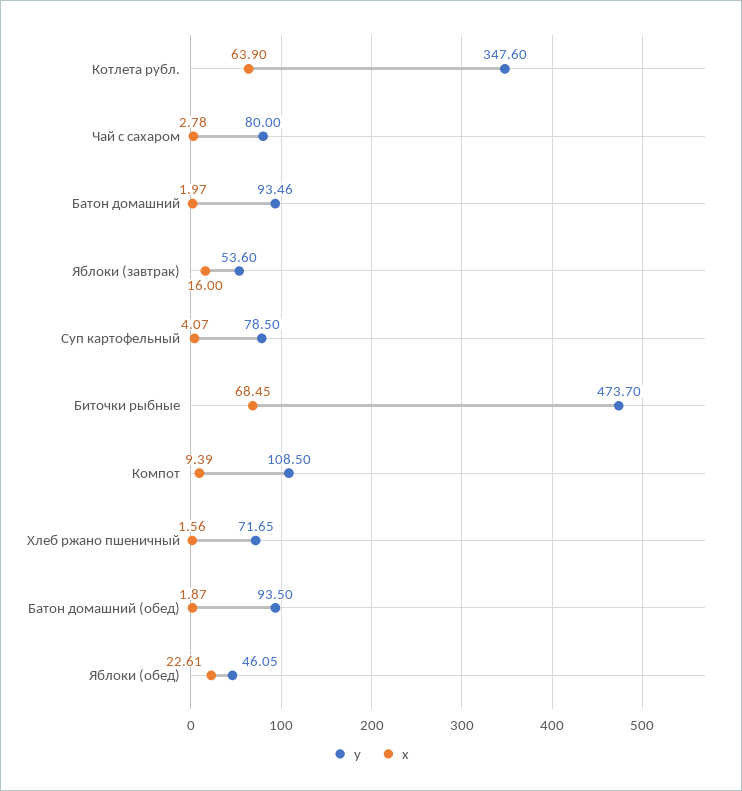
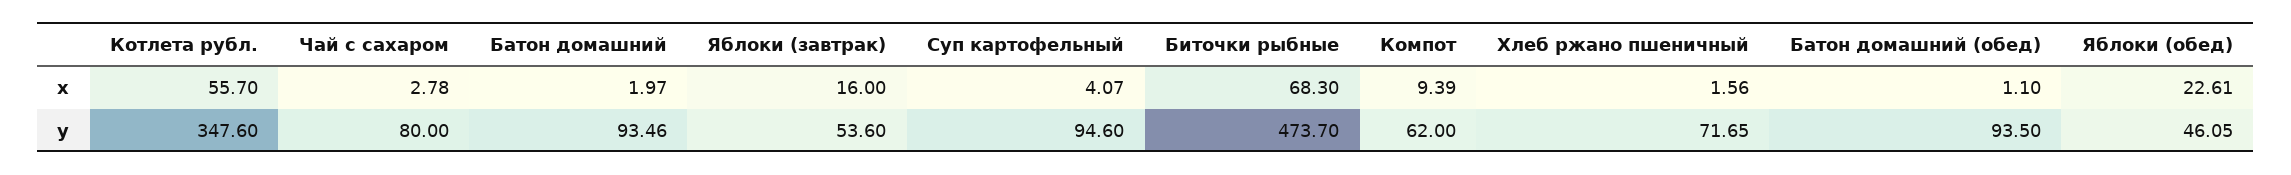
x, Котлета рубл.: 63.9 -> 55.7
y, Суп картофельный: 78.5 -> 94.6
x, Биточки рыбные: 68.45 -> 68.3
y, Компот: 108.5 -> 62
x, Батон домашний (обед): 1.87 -> 1.1

